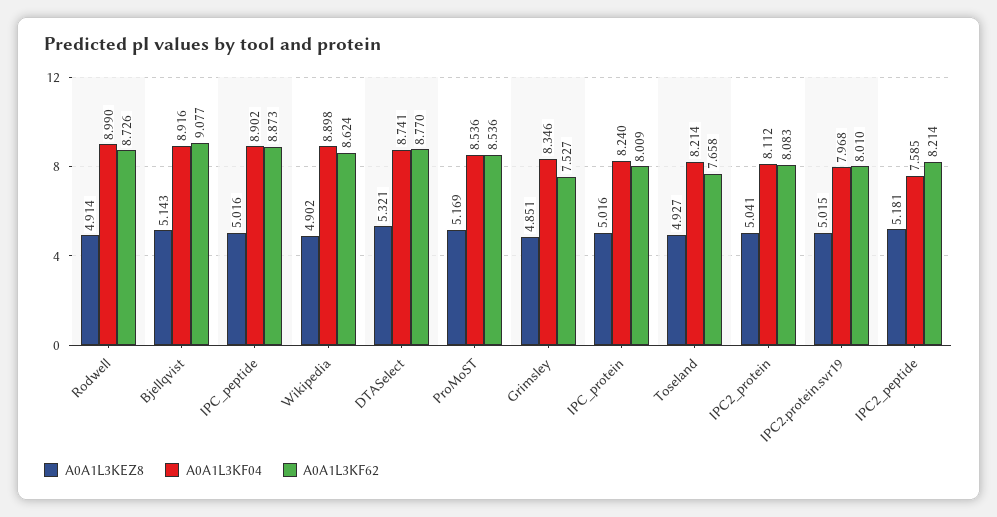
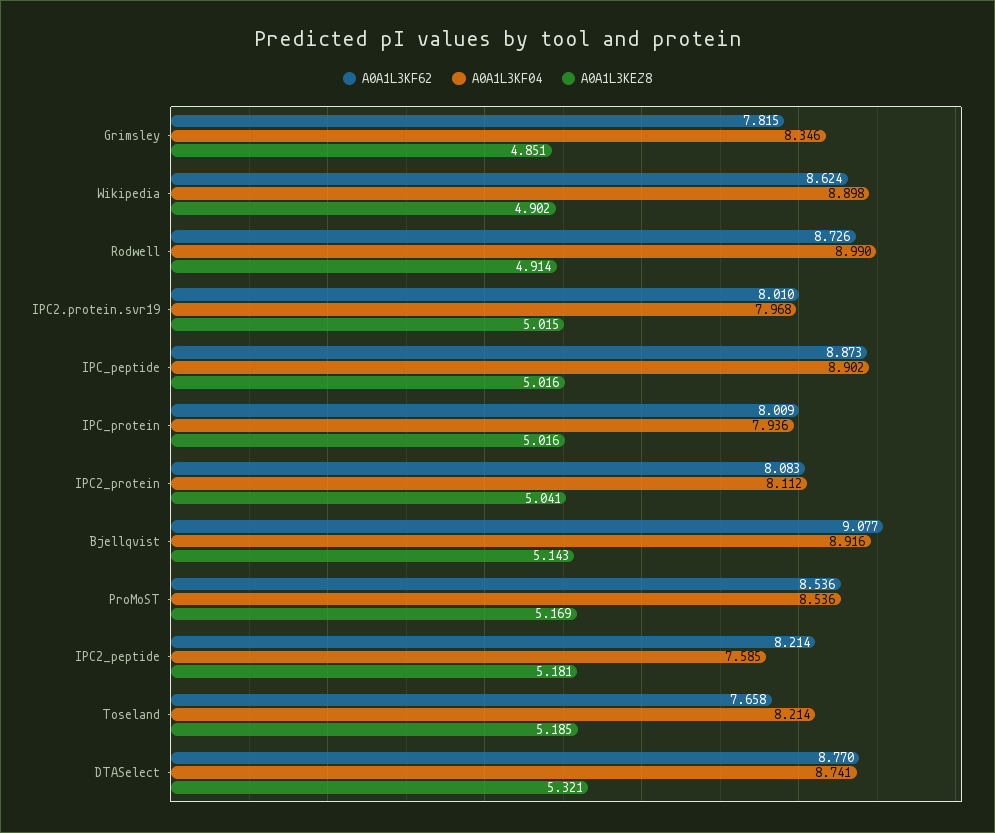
A0A1L3KF62, Grimsley: 7.527 -> 7.815
A0A1L3KF04, IPC_protein: 8.24 -> 7.936
A0A1L3KEZ8, Toseland: 4.927 -> 5.185

